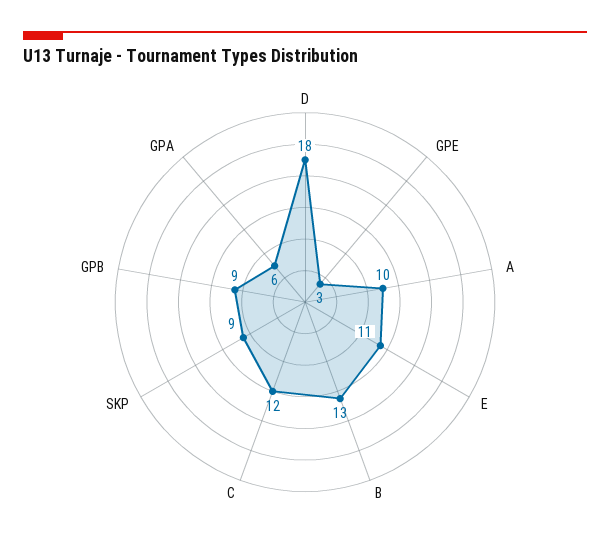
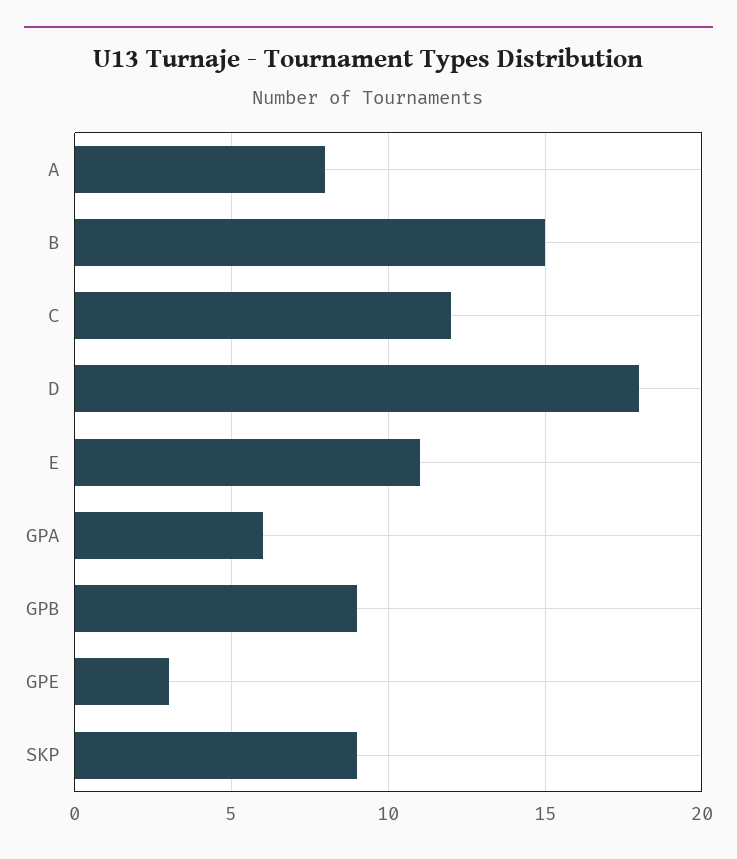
A: 10 -> 8
B: 13 -> 15

